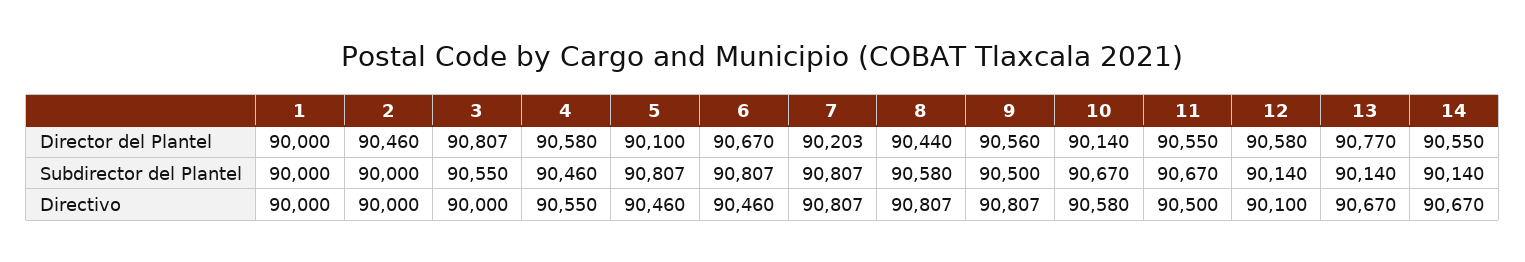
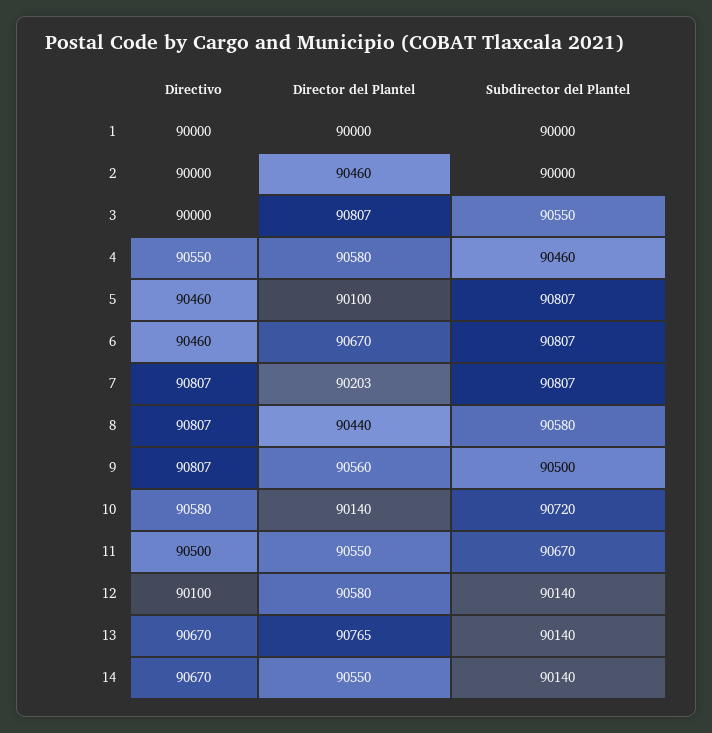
13, Director del Plantel: 90770 -> 90765
10, Subdirector del Plantel: 90670 -> 90720

